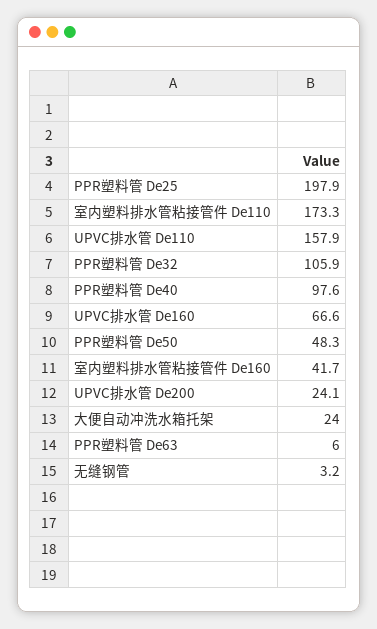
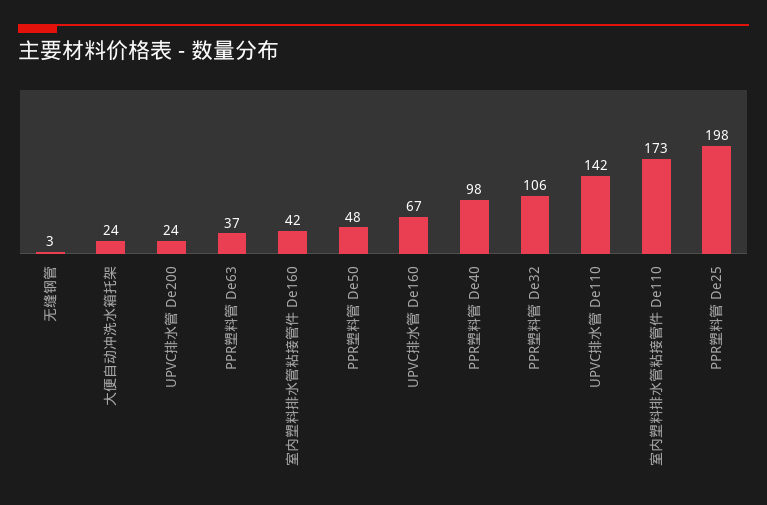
UPVC排水管 De110: 157.9 -> 142
PPR塑料管 De63: 6 -> 37

